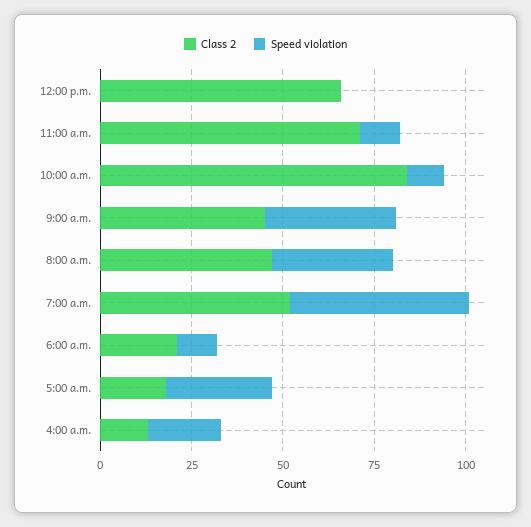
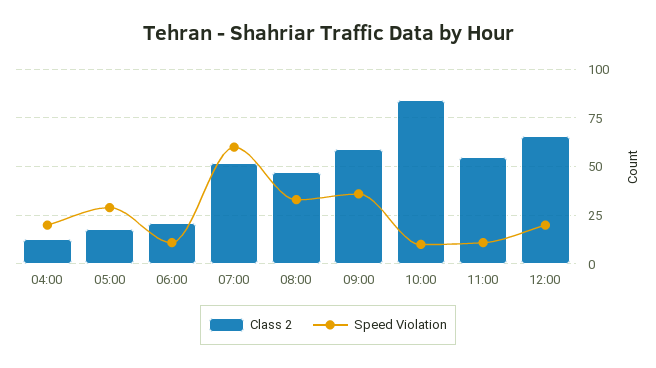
Speed violation, 12:00 p.m.: 0 -> 20
Class 2, 11:00 a.m.: 70 -> 55
Class 2, 9:00 a.m.: 45 -> 60
Speed violation, 7:00 a.m.: 50 -> 60

